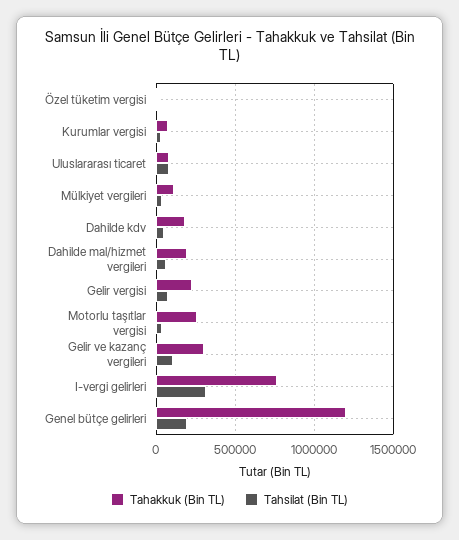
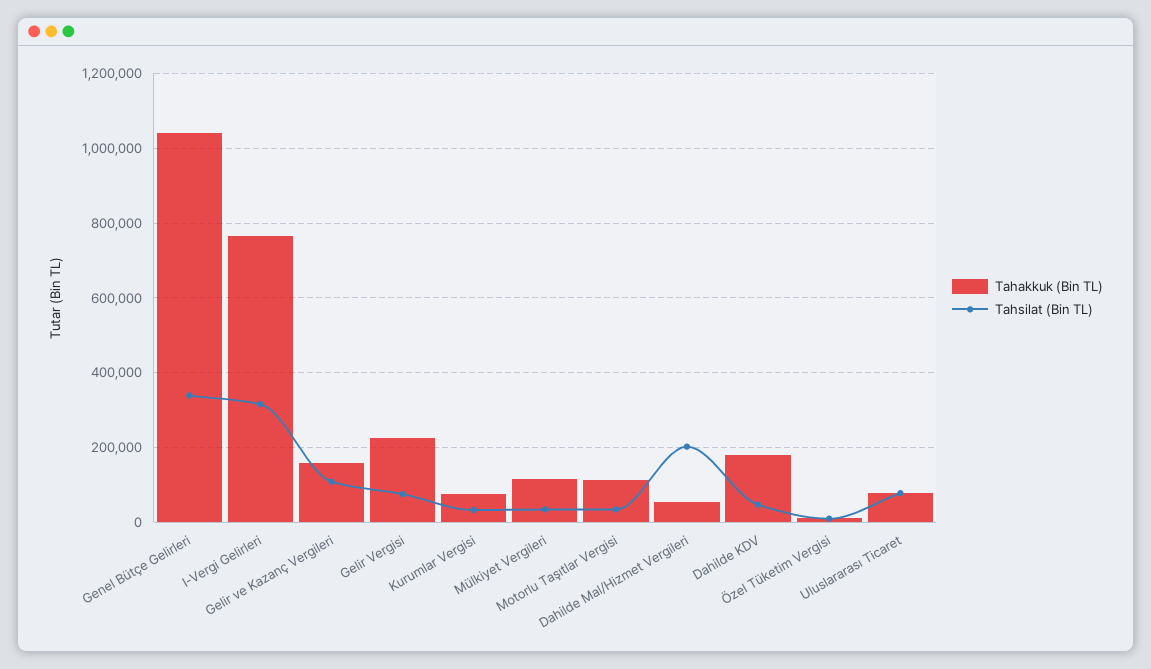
Tahakkuk (Bin TL), Dahilde mal/hizmet vergileri: 200000 -> 60000
Tahsilat (Bin TL), Dahilde mal/hizmet vergileri: 50000 -> 200000
Tahakkuk (Bin TL), Motorlu taşıtlar vergisi: 250000 -> 120000
Tahakkuk (Bin TL), Gelir ve kazanç vergileri: 300000 -> 160000
Tahakkuk (Bin TL), Genel bütçe gelirleri: 1200000 -> 1040000
Tahsilat (Bin TL), Genel bütçe gelirleri: 200000 -> 340000

